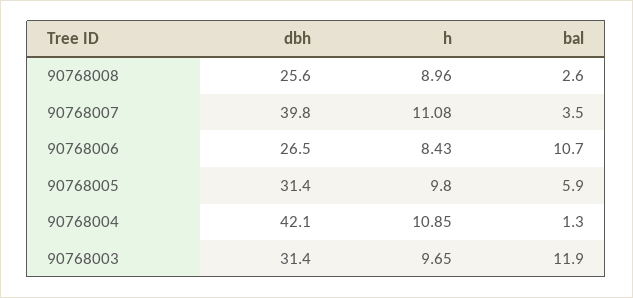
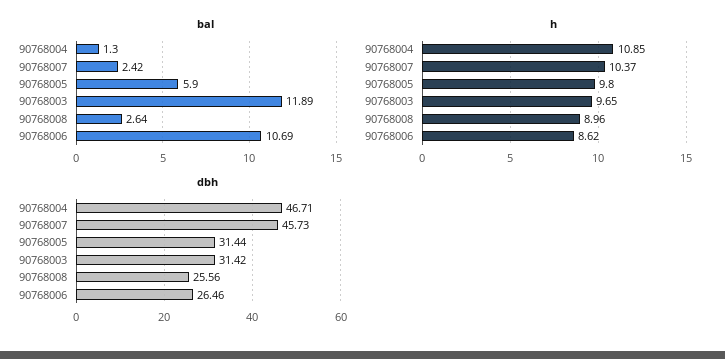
dbh, 90768007: 39.8 -> 45.73
h, 90768007: 11.08 -> 10.37
bal, 90768007: 3.5 -> 2.42
h, 90768006: 8.43 -> 8.62
dbh, 90768004: 42.1 -> 46.71

